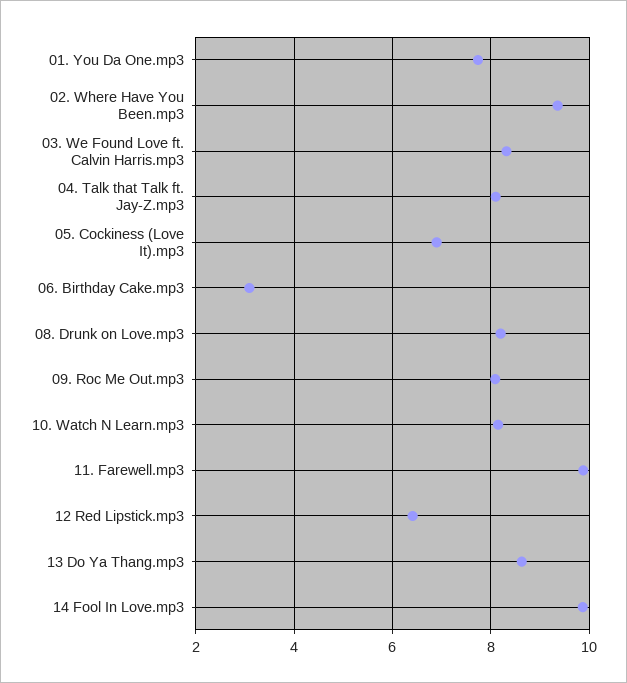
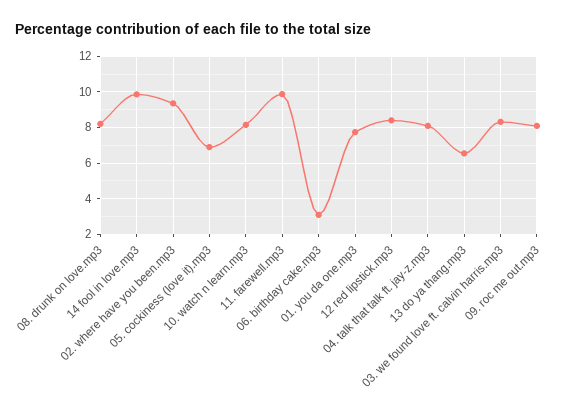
12 Red Lipstick.mp3: 6.4 -> 8.5
13 Do Ya Thang.mp3: 8.6 -> 6.5

